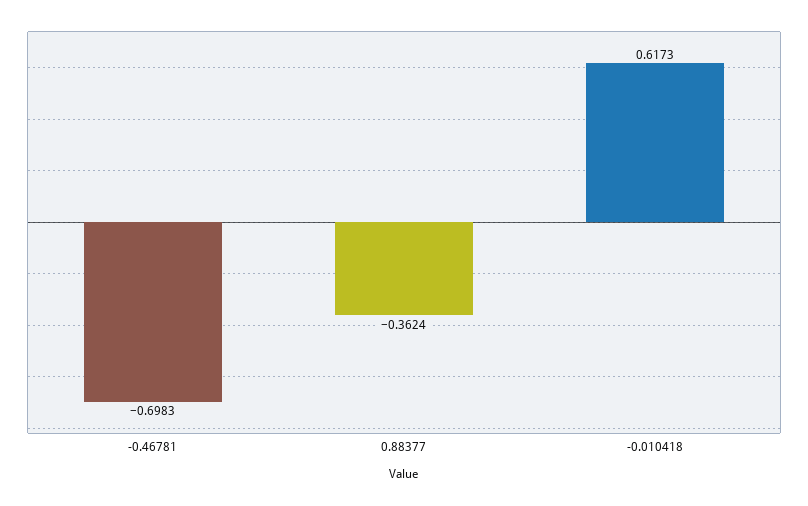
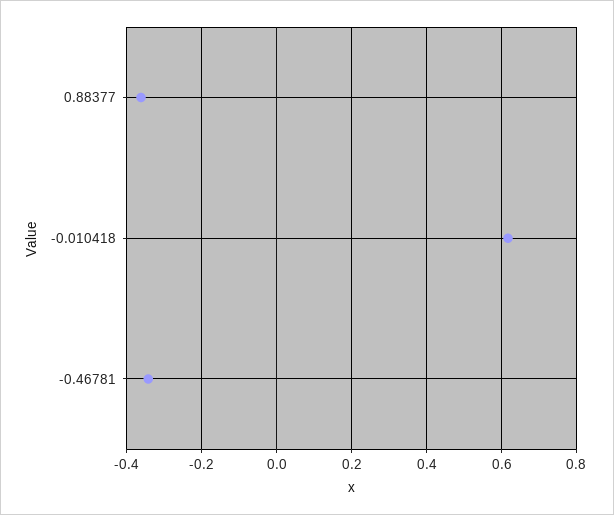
-0.46781: -0.6983 -> -0.34

